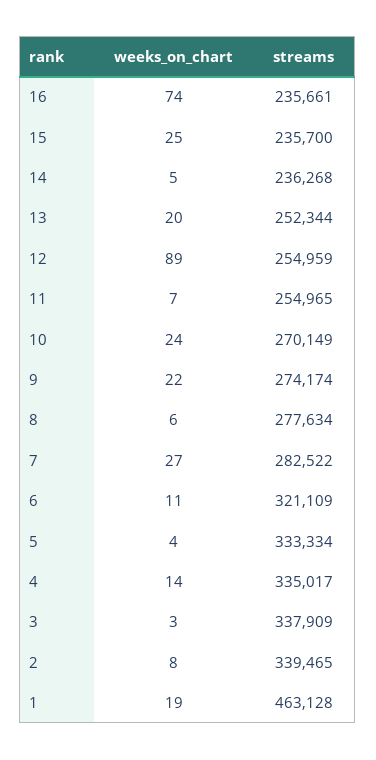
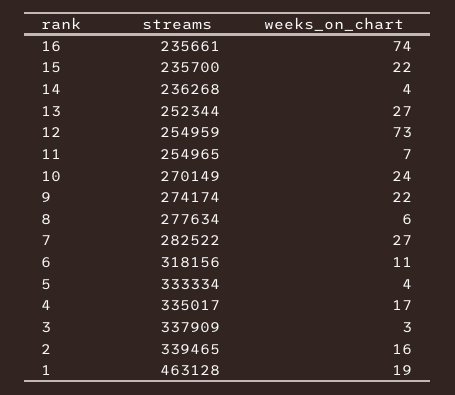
weeks_on_chart, 15: 25 -> 22
weeks_on_chart, 14: 5 -> 4
weeks_on_chart, 13: 20 -> 27
weeks_on_chart, 12: 89 -> 73
streams, 6: 321109 -> 318156
weeks_on_chart, 4: 14 -> 17
weeks_on_chart, 2: 8 -> 16

